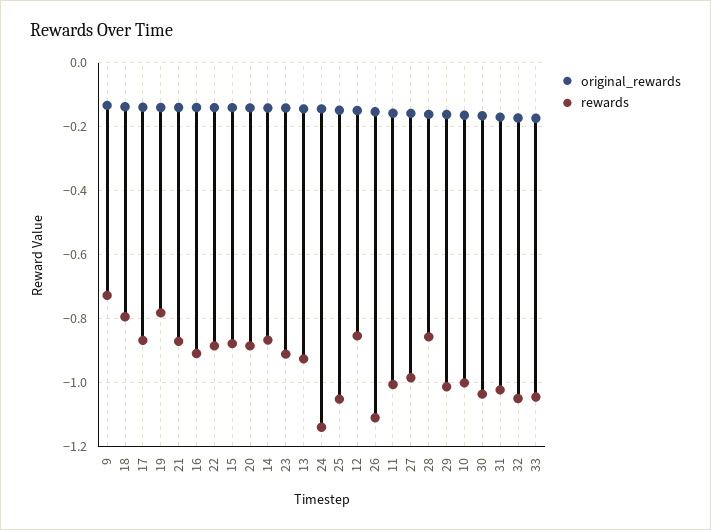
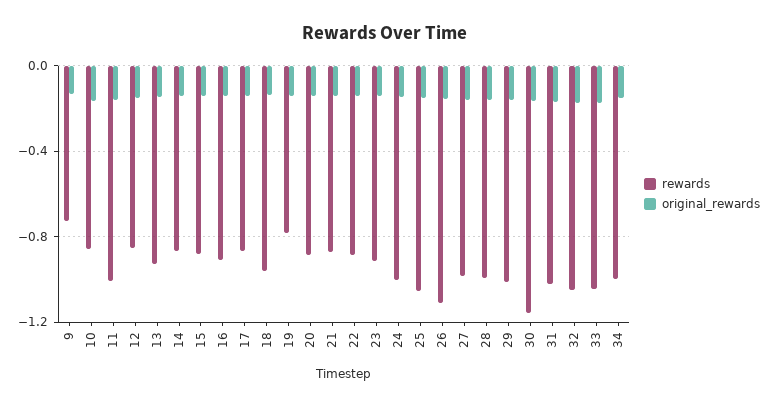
rewards, 18: -0.8 -> -0.95
rewards, 24: -1.14 -> -1
rewards, 28: -0.86 -> -1
rewards, 10: -1 -> -0.85
rewards, 30: -1.04 -> -1.15
rewards, 34: none -> -1
original_rewards, 34: none -> -0.15

